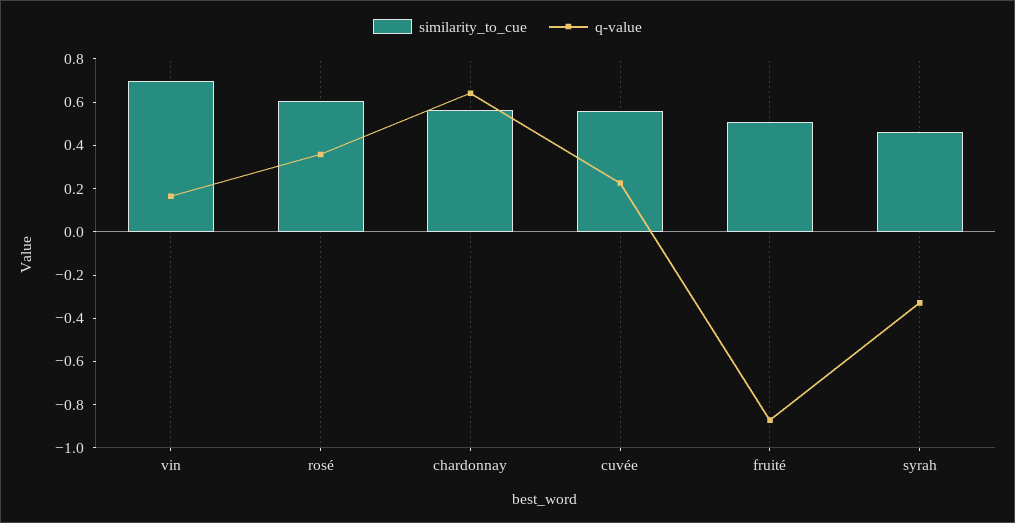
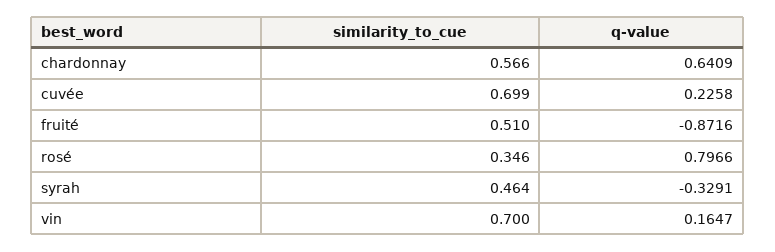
similarity_to_cue, rosé: 0.6 -> 0.346
q-value, rosé: 0.35 -> 0.7966
similarity_to_cue, cuvée: 0.55 -> 0.699

